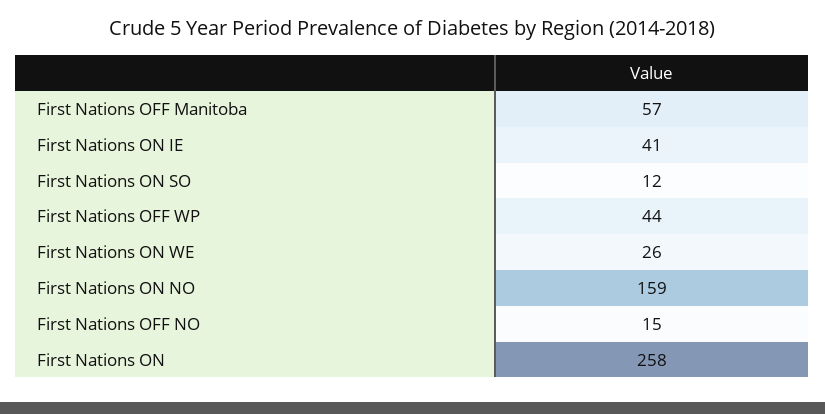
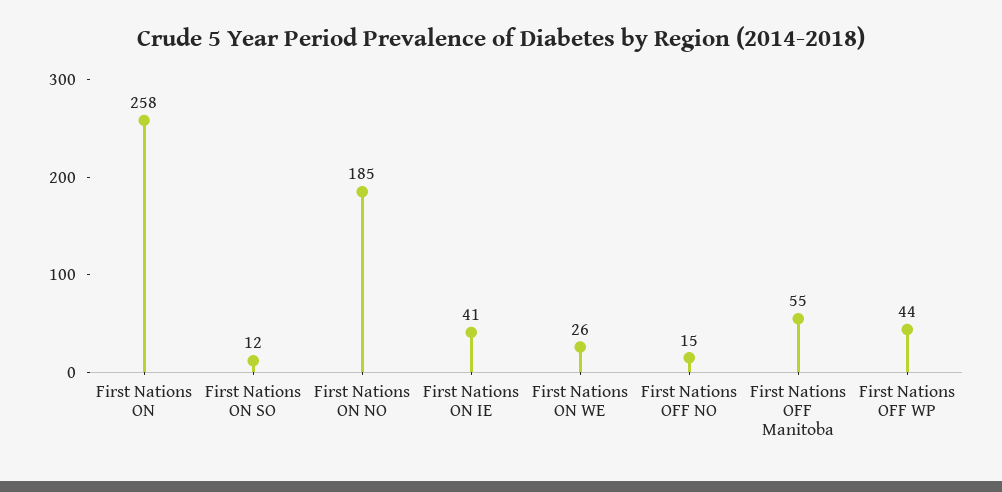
First Nations OFF Manitoba: 57 -> 55
First Nations ON NO: 159 -> 185

